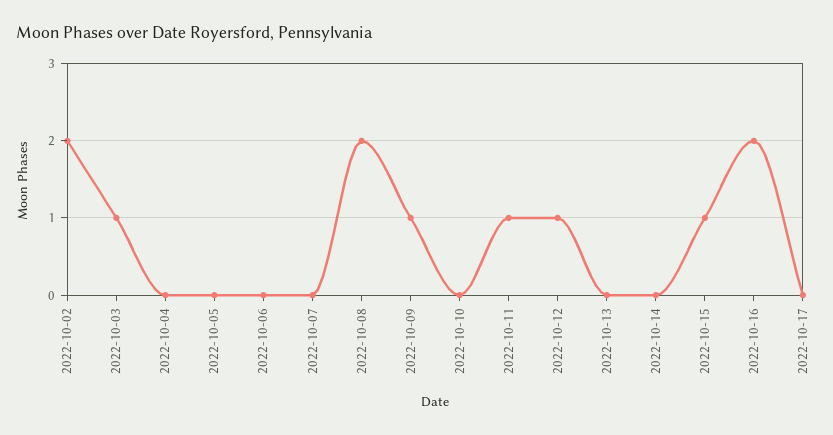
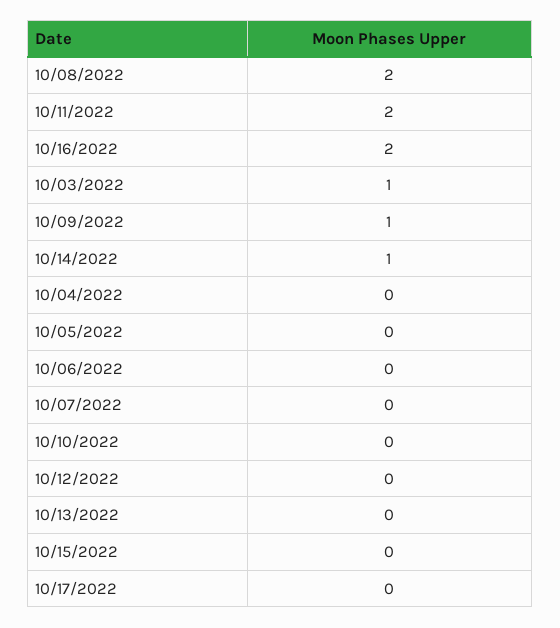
2022-10-02: 2 -> none
2022-10-11: 1 -> 2
2022-10-12: 1 -> 0
2022-10-14: 0 -> 1
2022-10-15: 1 -> 0

